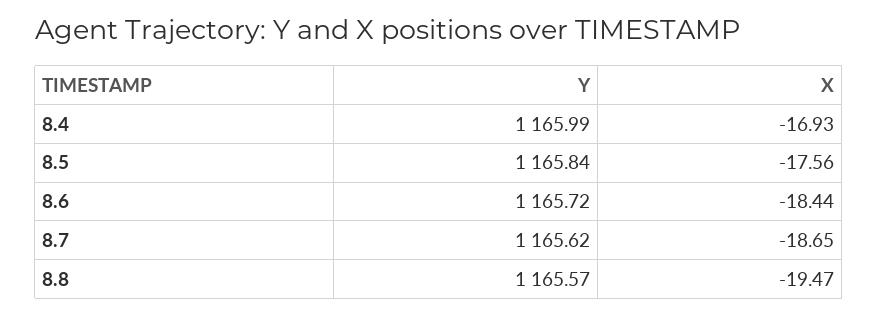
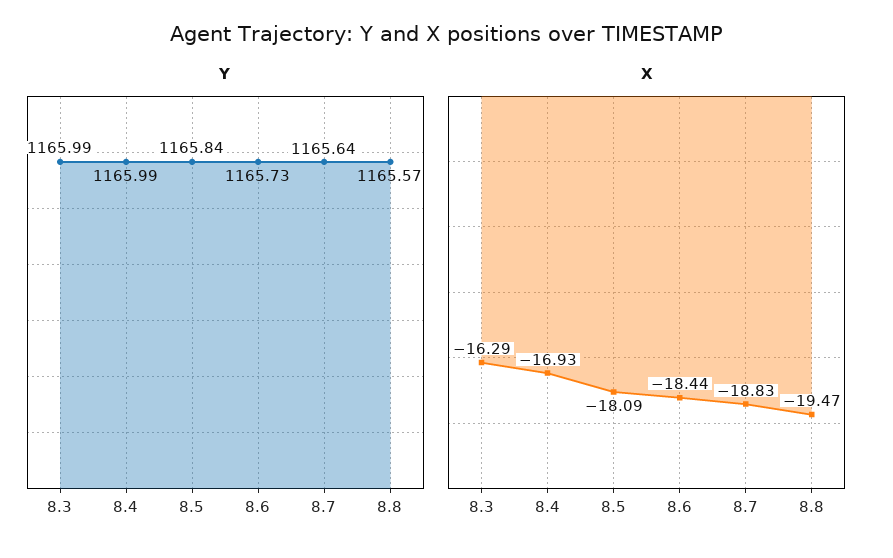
X, 8.5: -17.56 -> -18.09
Y, 8.6: 1165.72 -> 1165.73
Y, 8.7: 1165.62 -> 1165.64
X, 8.7: -18.65 -> -18.83
Y, 8.3: none -> 1165.99
X, 8.3: none -> -16.29

